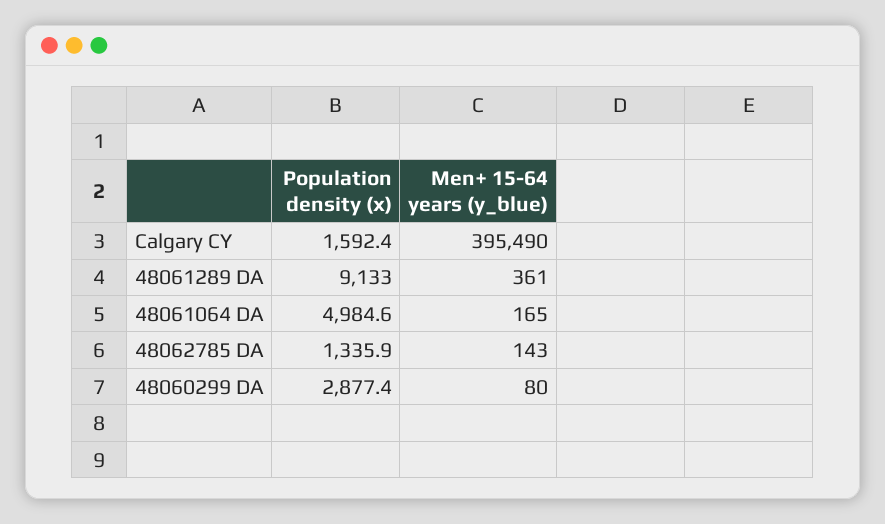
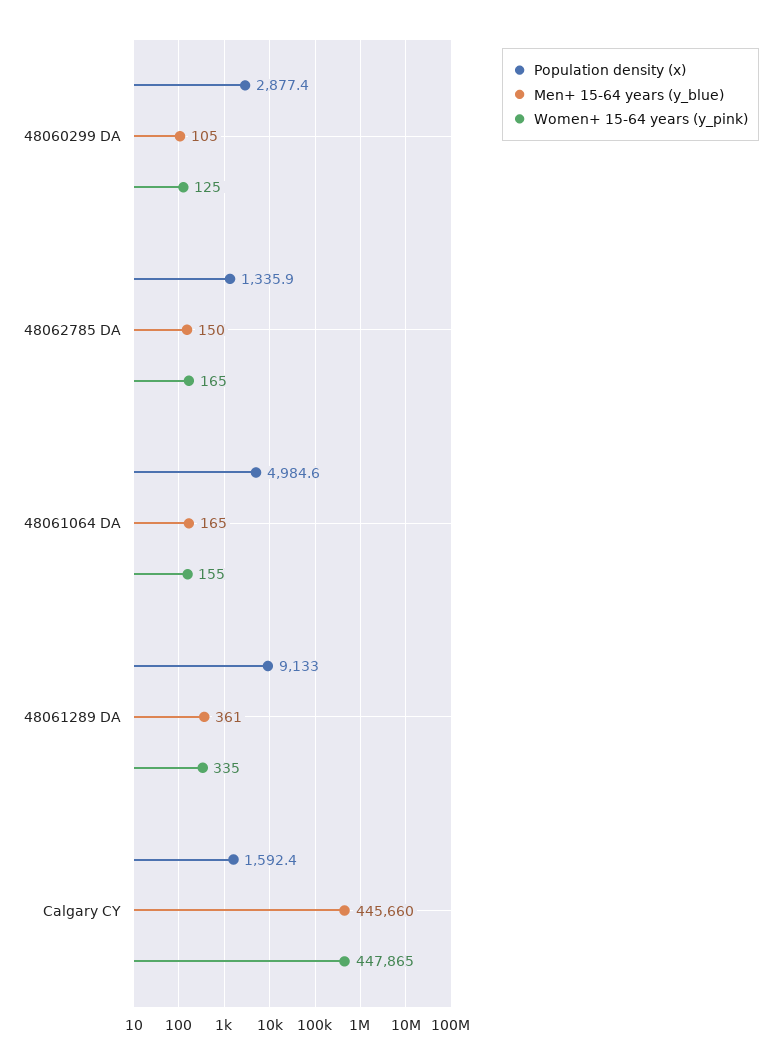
Men+ 15-64 years (y_blue), Calgary CY: 395490 -> 445660
Men+ 15-64 years (y_blue), 48062785 DA: 143 -> 150
Men+ 15-64 years (y_blue), 48060299 DA: 80 -> 105
Women+ 15-64 years (y_pink), 48060299 DA: none -> 125
Women+ 15-64 years (y_pink), 48062785 DA: none -> 165
Women+ 15-64 years (y_pink), 48061064 DA: none -> 155
Women+ 15-64 years (y_pink), 48061289 DA: none -> 335
Women+ 15-64 years (y_pink), Calgary CY: none -> 447865

